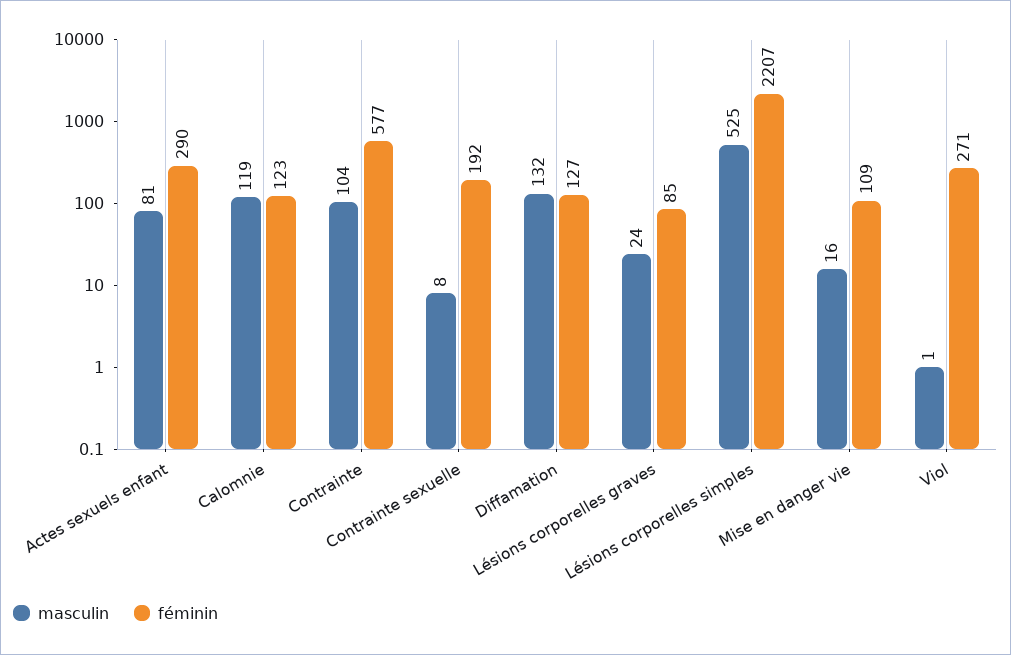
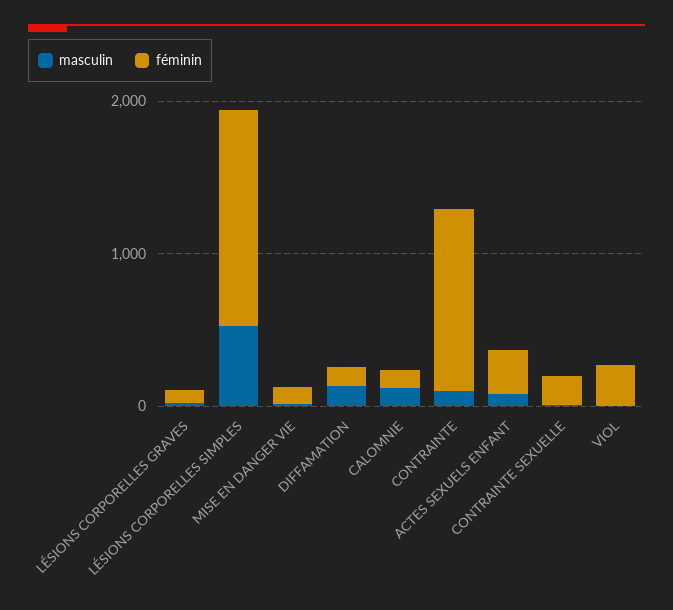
féminin, Contrainte: 577 -> 1200
féminin, Lésions corporelles simples: 2207 -> 1400

